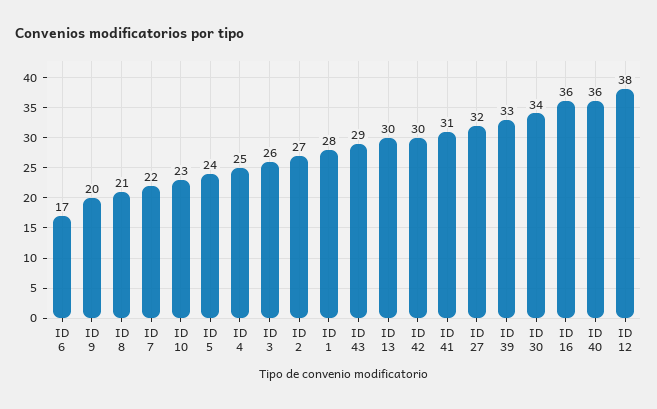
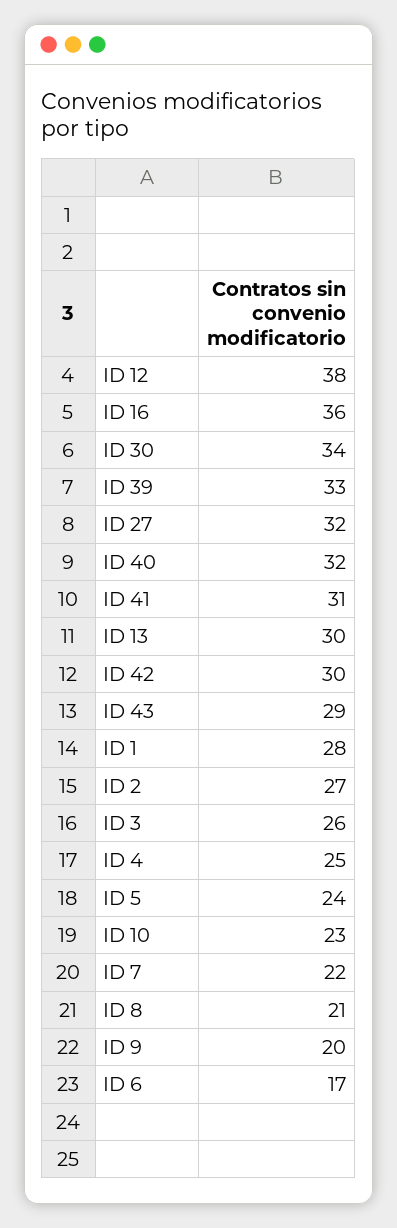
ID 40: 36 -> 32

